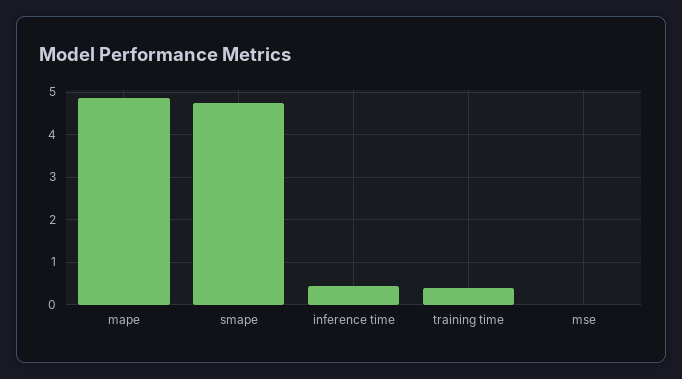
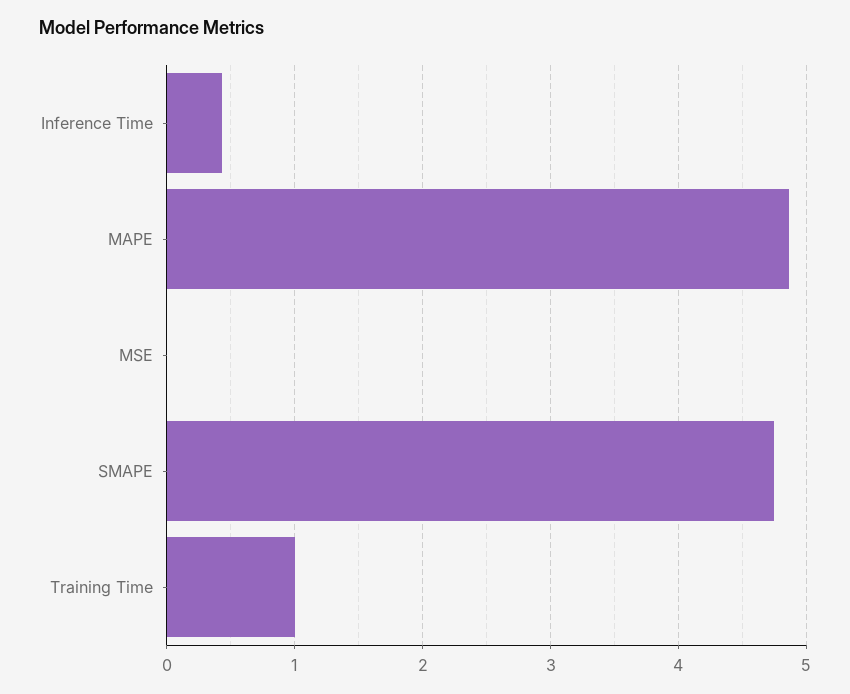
training time: 0.4 -> 1

